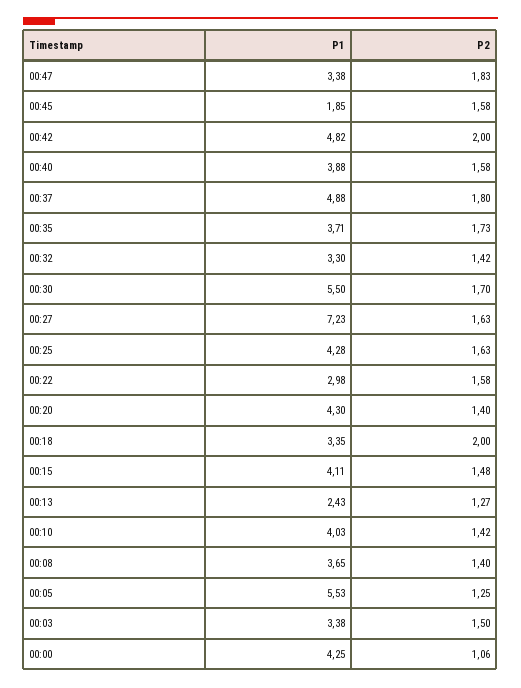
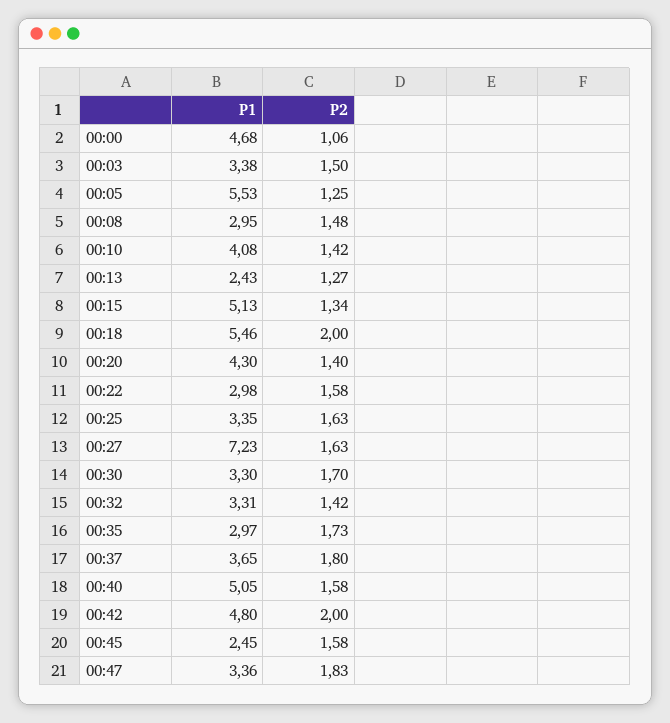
P1, 00:47: 3.38 -> 3.36
P1, 00:45: 1.85 -> 2.45
P1, 00:42: 4.82 -> 4.8
P1, 00:40: 3.88 -> 5.05
P1, 00:37: 4.88 -> 3.65
P1, 00:35: 3.71 -> 2.97
P1, 00:32: 3.3 -> 3.31
P1, 00:30: 5.5 -> 3.3
P1, 00:25: 4.28 -> 3.35
P1, 00:18: 3.35 -> 5.46
P1, 00:15: 4.11 -> 5.13
P2, 00:15: 1.48 -> 1.34
P1, 00:10: 4.03 -> 4.08
P1, 00:08: 3.65 -> 2.95
P2, 00:08: 1.4 -> 1.48
P1, 00:00: 4.25 -> 4.68

